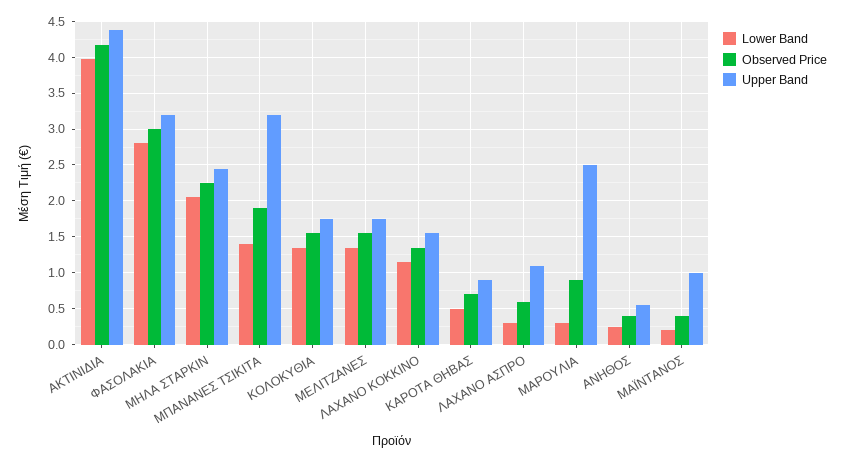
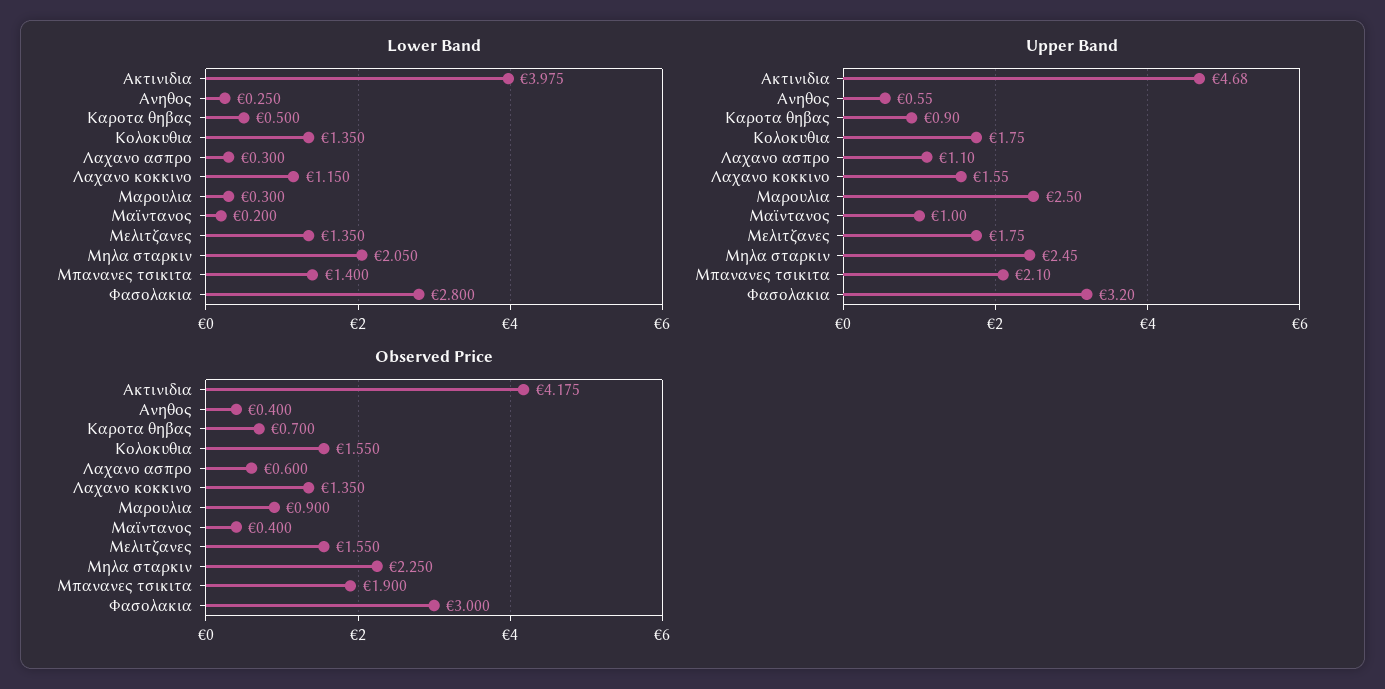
Upper Band, ΑΚΤΙΝΙΔΙΑ: 4.4 -> 4.68
Upper Band, ΜΠΑΝΑΝΕΣ ΤΣΙΚΙΤΑ: 3.2 -> 2.1

